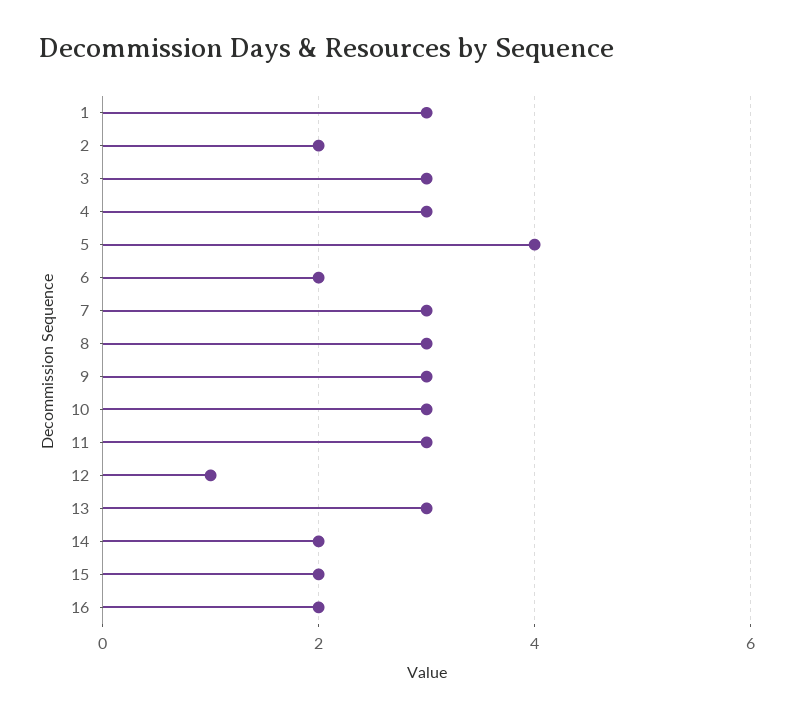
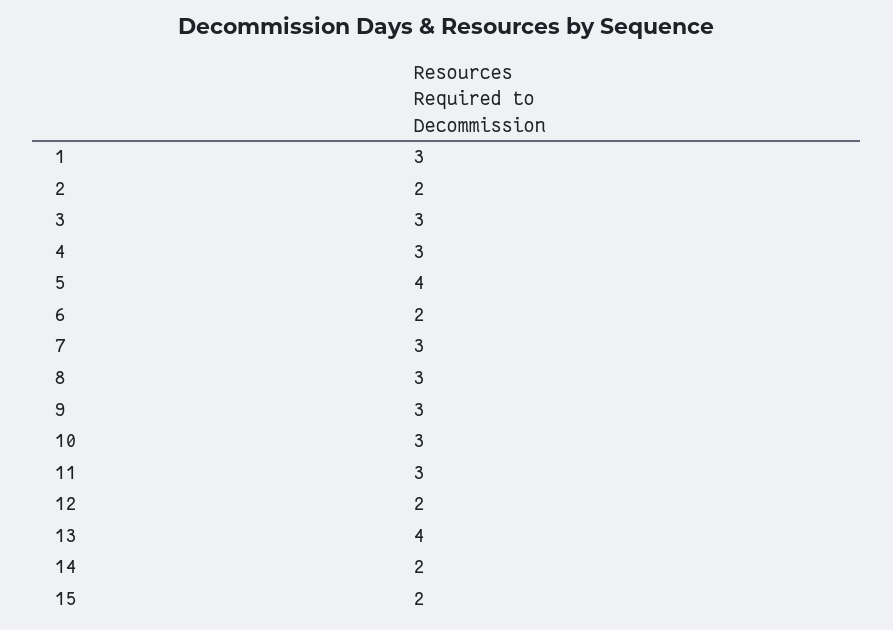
12: 1 -> 2
13: 3 -> 4
16: 2 -> none

